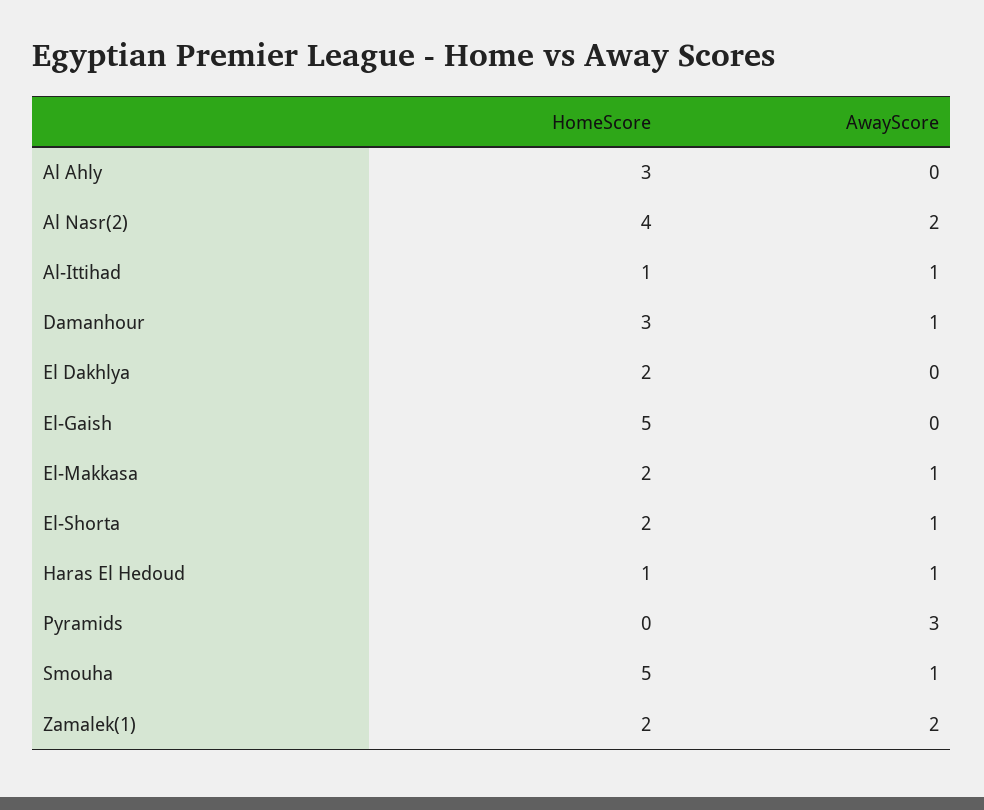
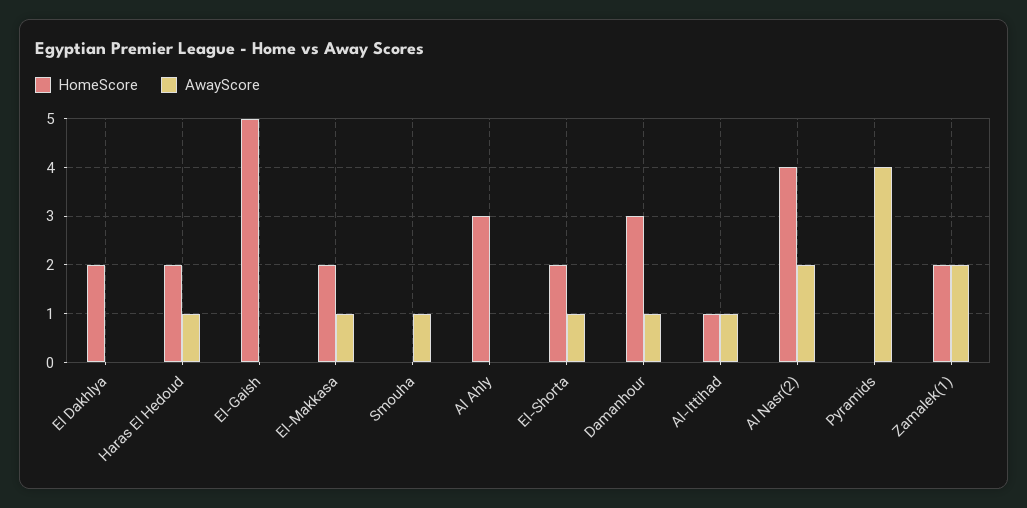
HomeScore, Haras El Hedoud: 1 -> 2
AwayScore, Pyramids: 3 -> 4
HomeScore, Smouha: 5 -> 0

